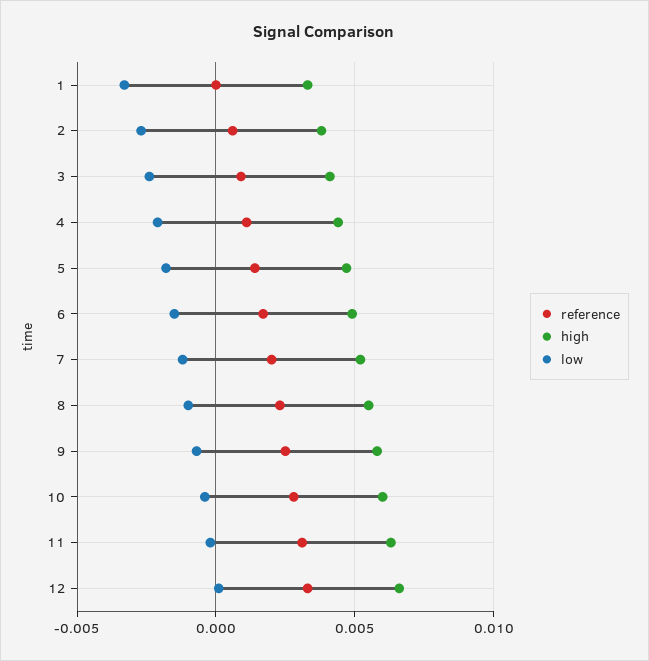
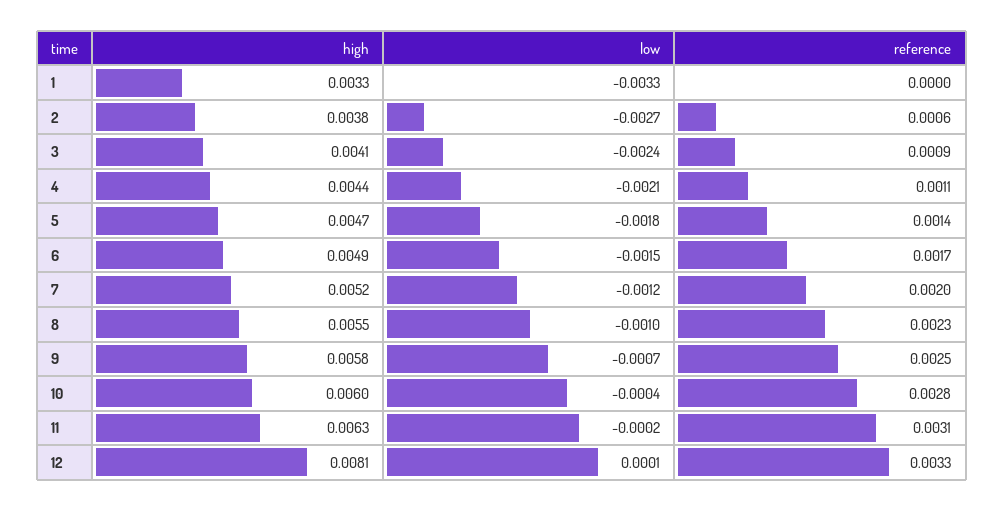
high, 12: 0.0065 -> 0.0081

